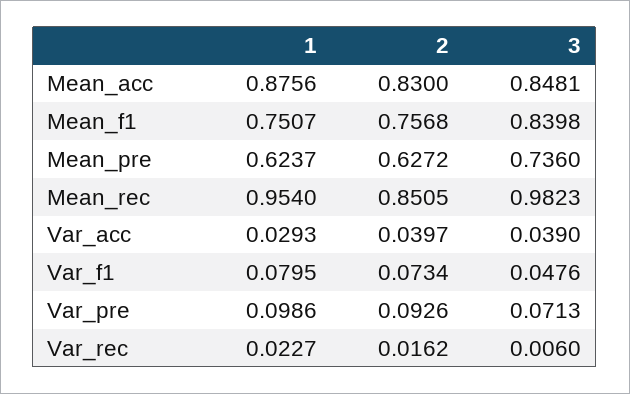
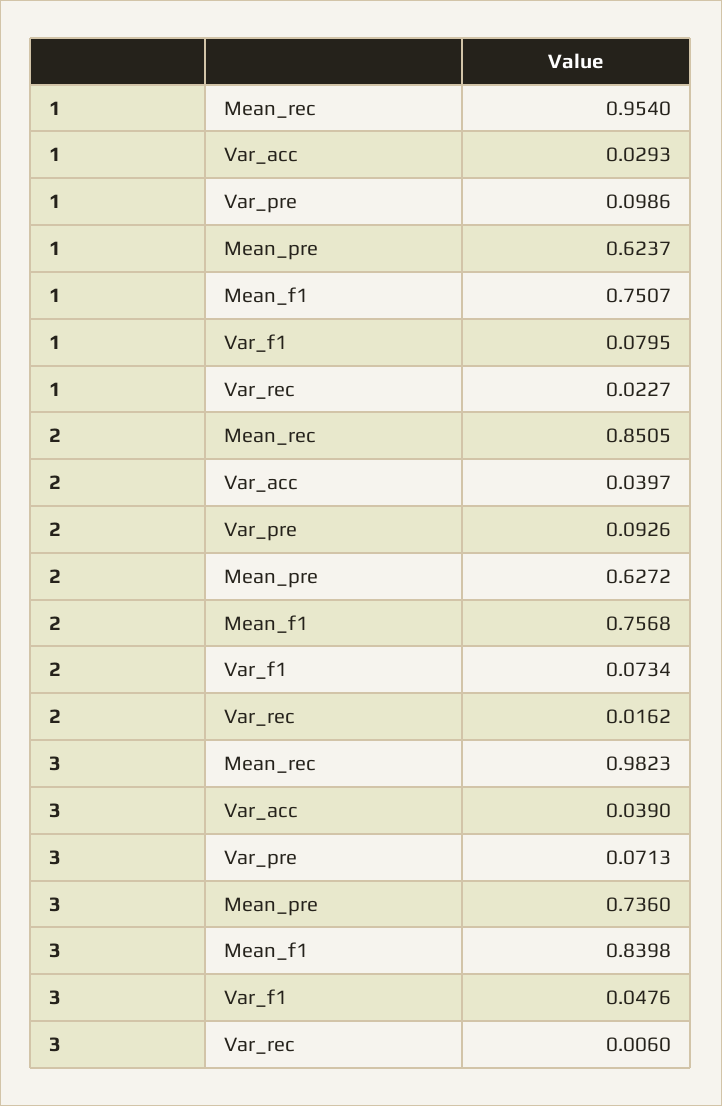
1, Mean_acc: 0.8756 -> none
2, Mean_acc: 0.83 -> none
3, Mean_acc: 0.8481 -> none

